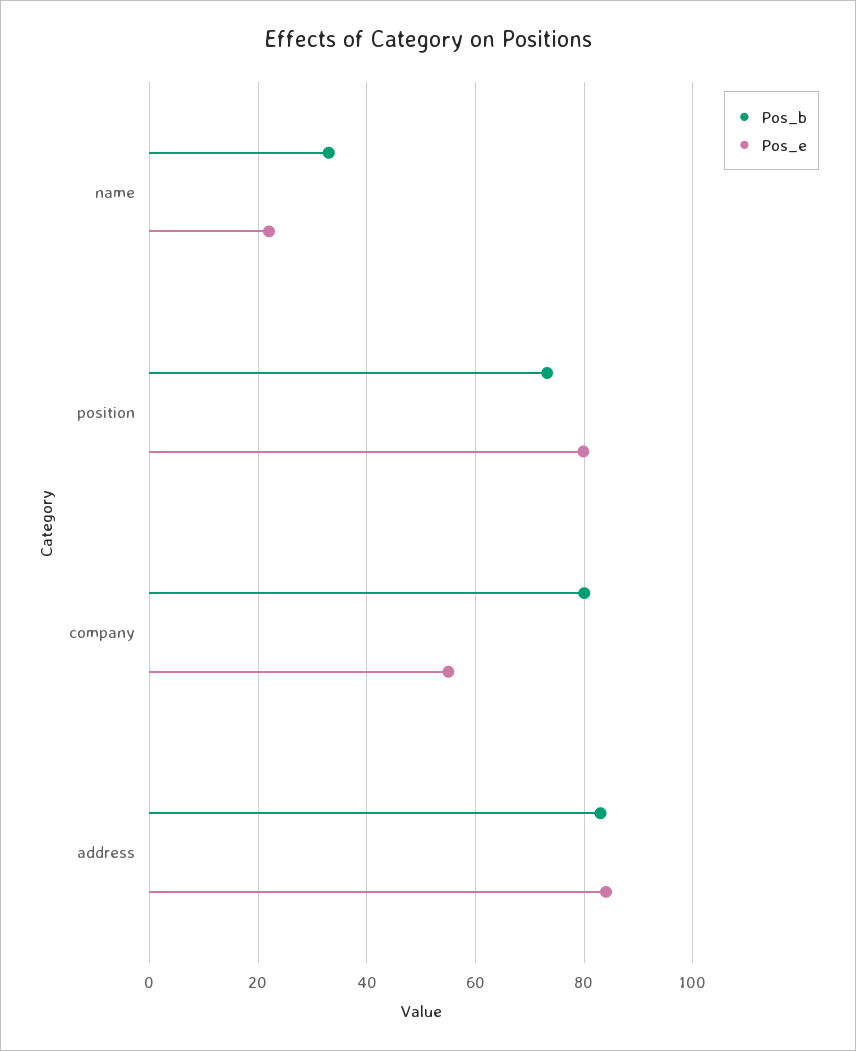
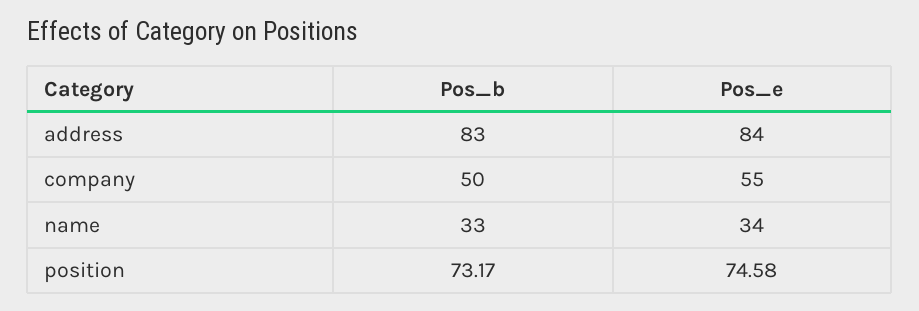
Pos_e, name: 22 -> 34
Pos_e, position: 80 -> 74.58
Pos_b, company: 80 -> 50

